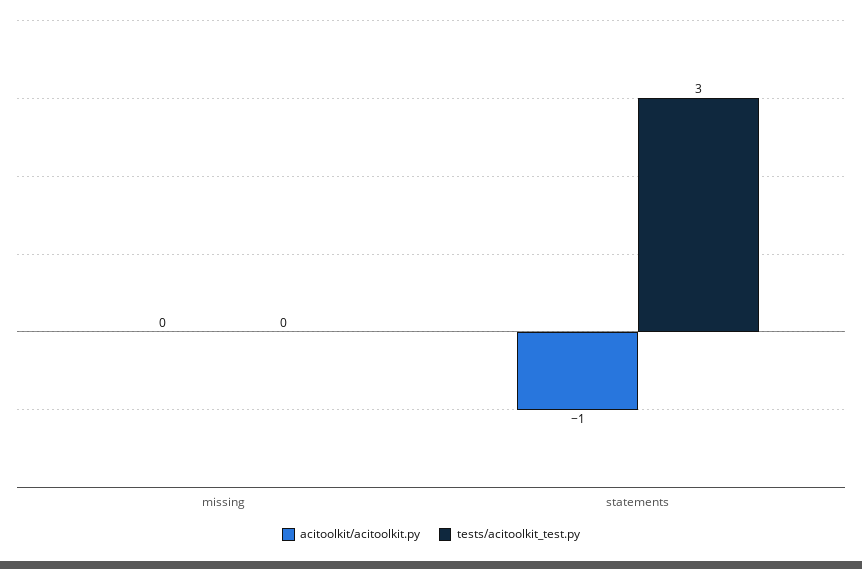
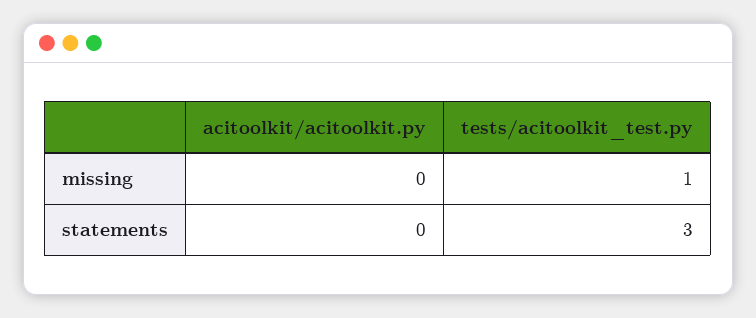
tests/acitoolkit_test.py, missing: 0 -> 1
acitoolkit/acitoolkit.py, statements: -1 -> 0

